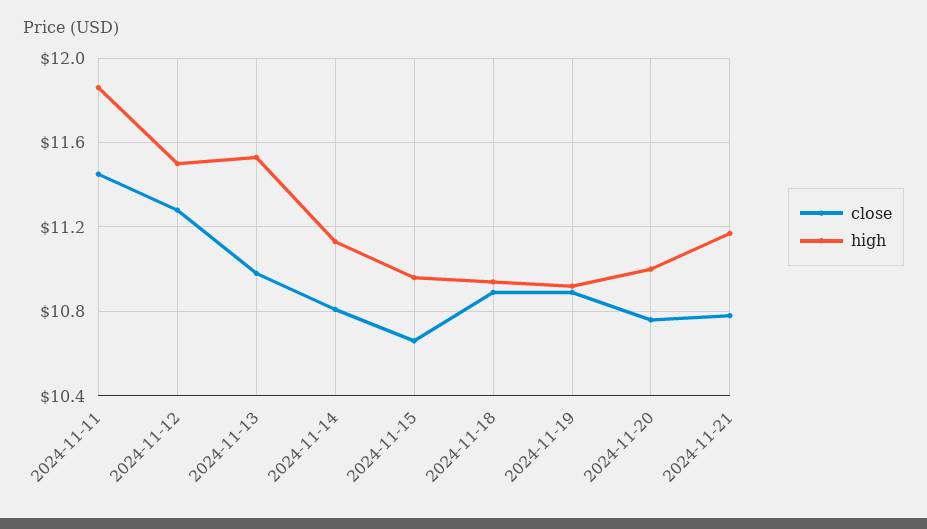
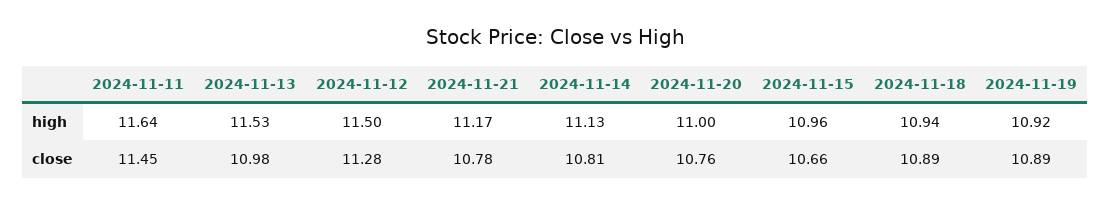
high, 2024-11-11: 11.85 -> 11.64

